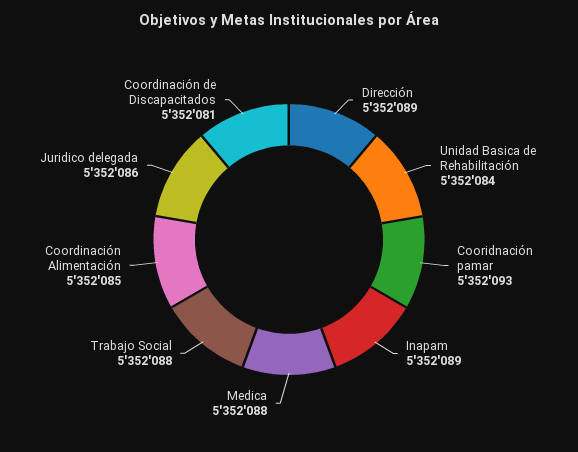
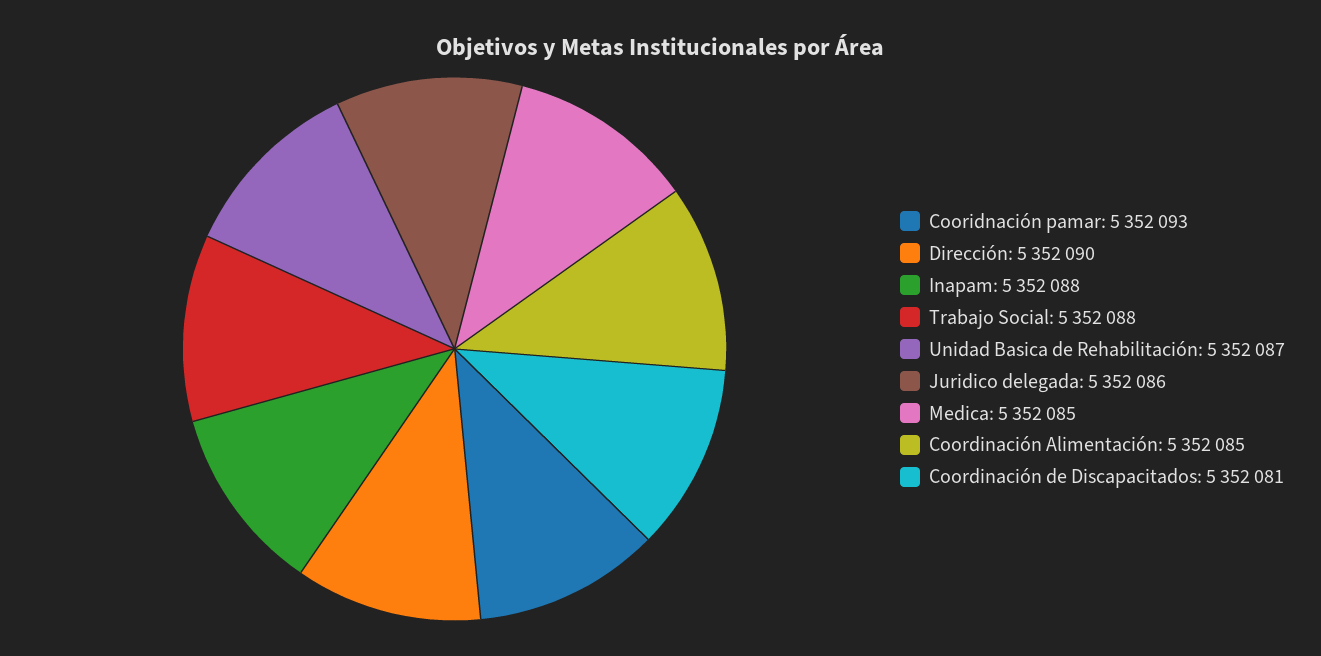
Dirección: 5352089 -> 5352090
Unidad Basica de Rehabilitación: 5352084 -> 5352087
Inapam: 5352089 -> 5352088
Medica: 5352088 -> 5352085

